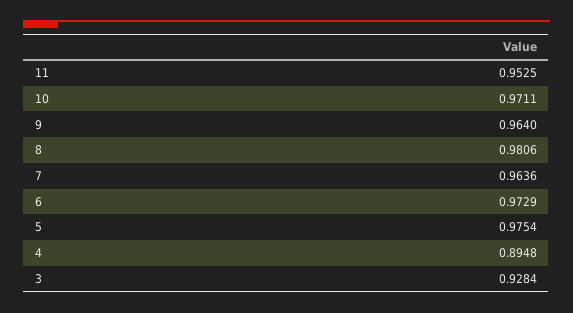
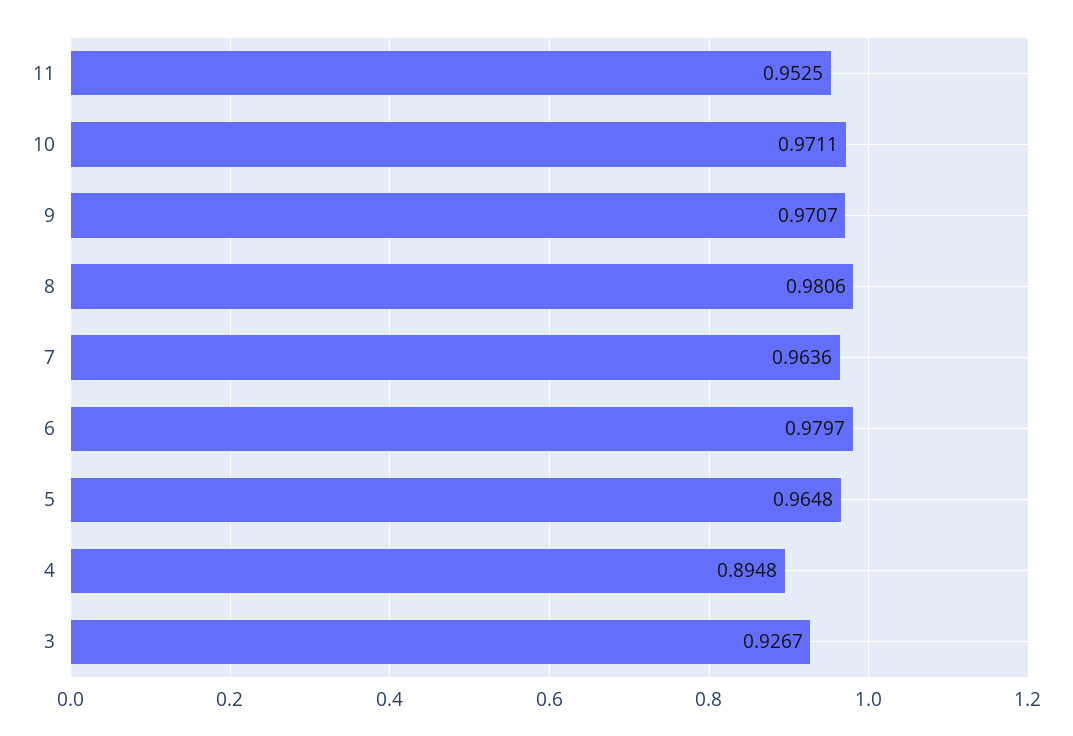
9: 0.964 -> 0.9707
6: 0.9729 -> 0.9797
5: 0.9754 -> 0.9648
3: 0.9284 -> 0.9267

